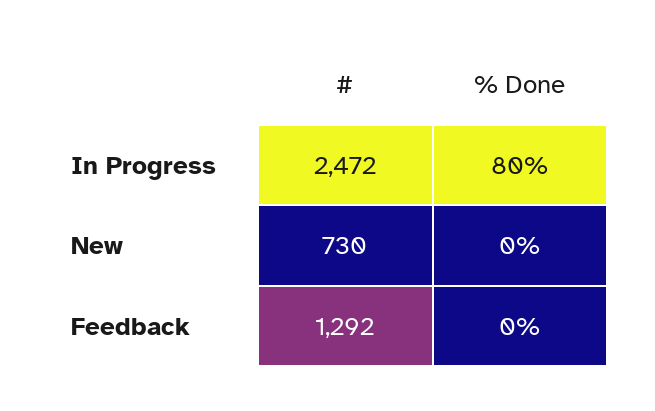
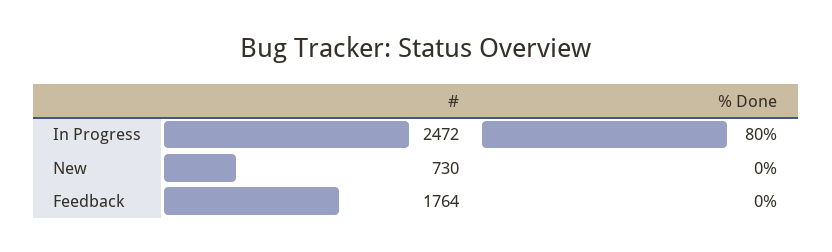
#, Feedback: 1292 -> 1764

